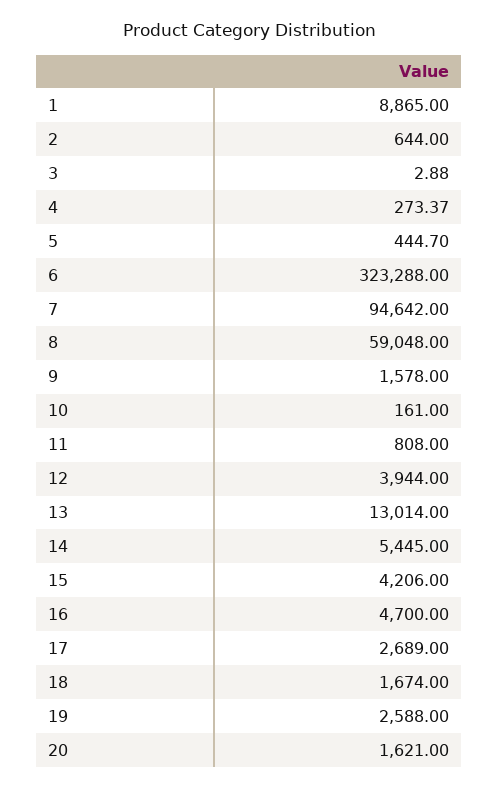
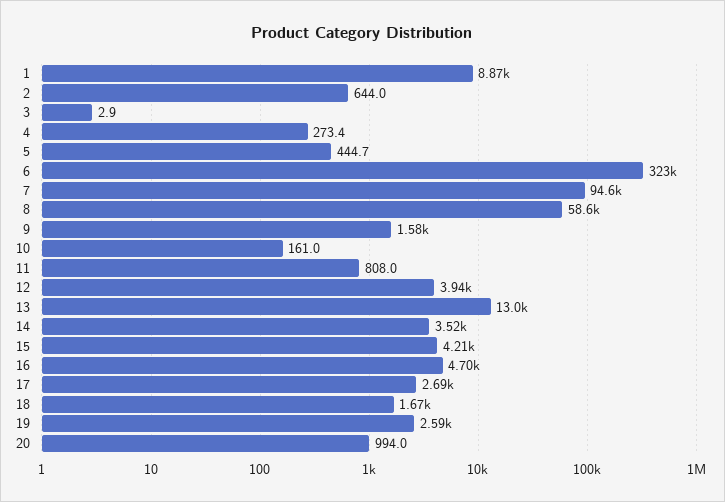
8: 59048 -> 58600
14: 5445 -> 3520
20: 1621 -> 994

